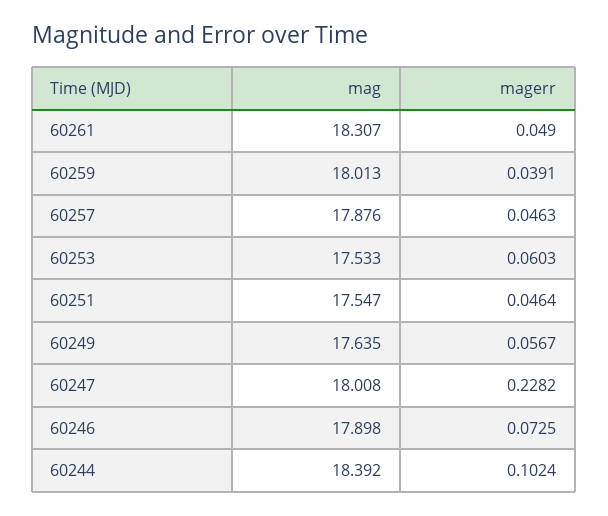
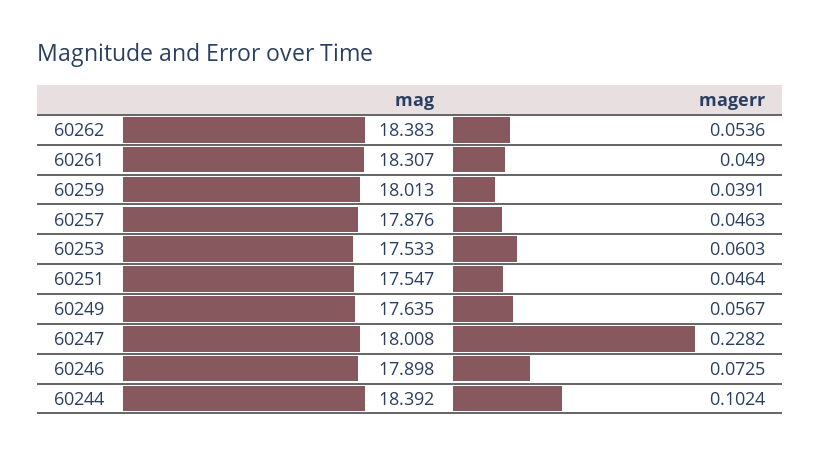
mag, 60262: none -> 18.383
magerr, 60262: none -> 0.0536

